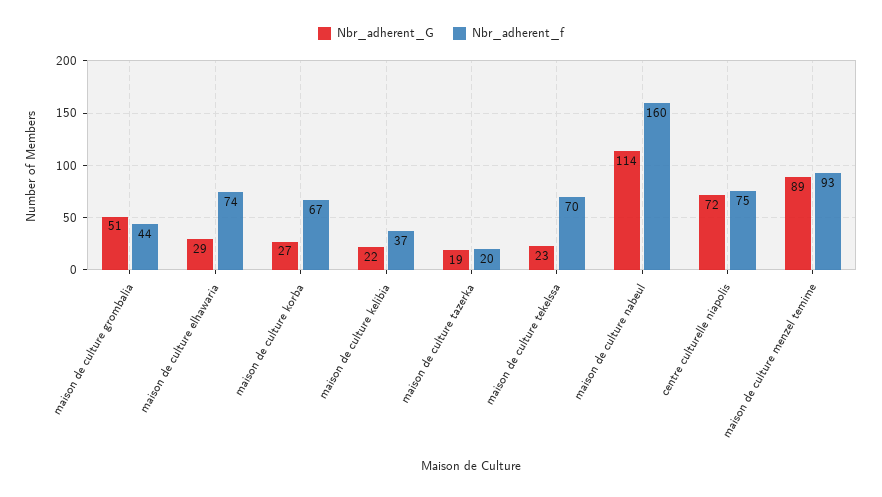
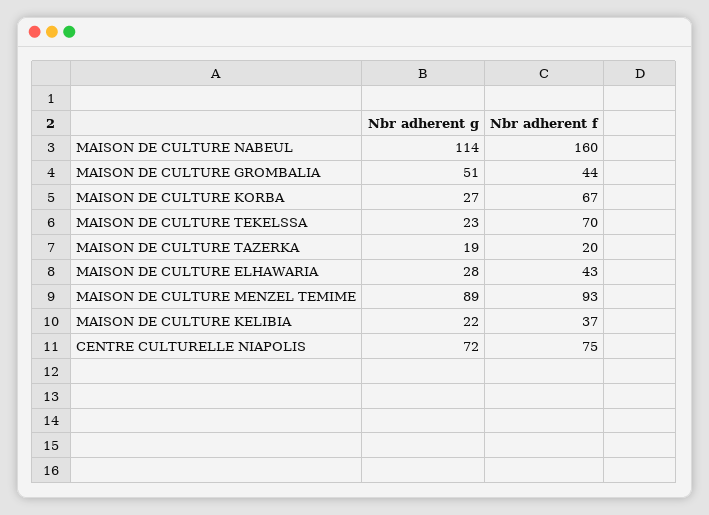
Nbr_adherent_G, maison de culture elhawaria: 29 -> 28
Nbr_adherent_f, maison de culture elhawaria: 74 -> 43

